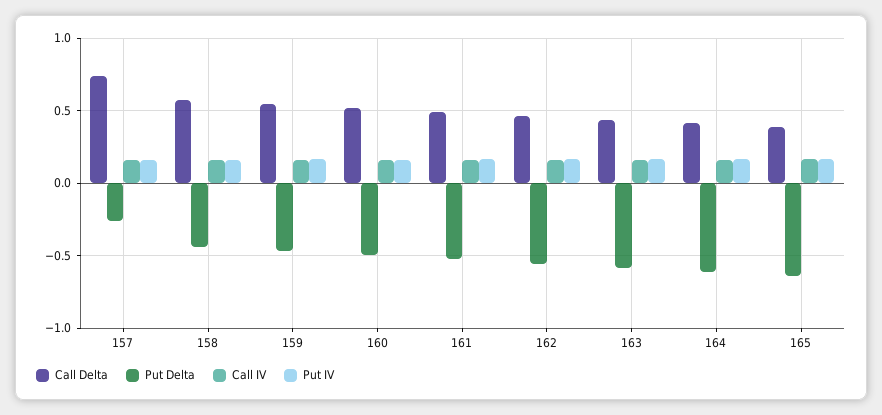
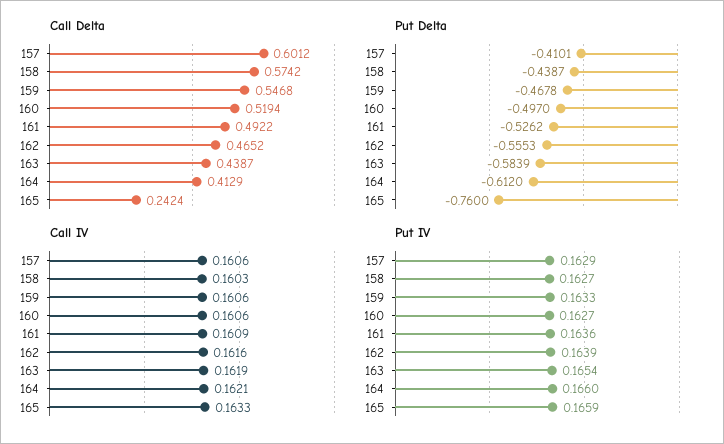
Call Delta, 157: 0.75 -> 0.6012
Put Delta, 157: -0.25 -> -0.4101
Call Delta, 165: 0.4 -> 0.2424
Put Delta, 165: -0.65 -> -0.76

